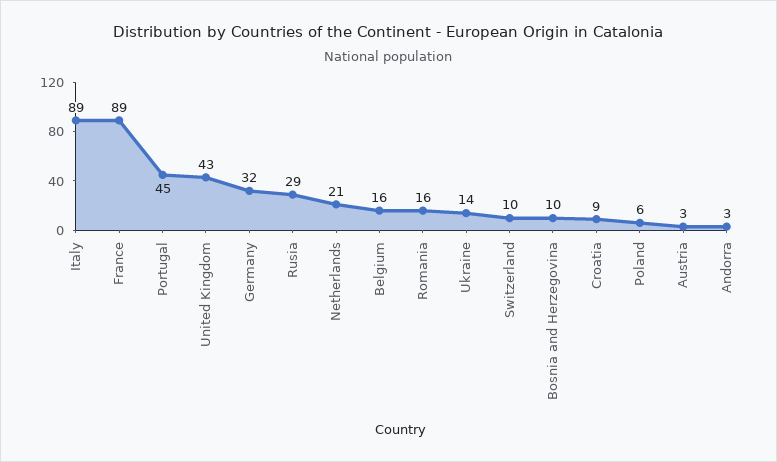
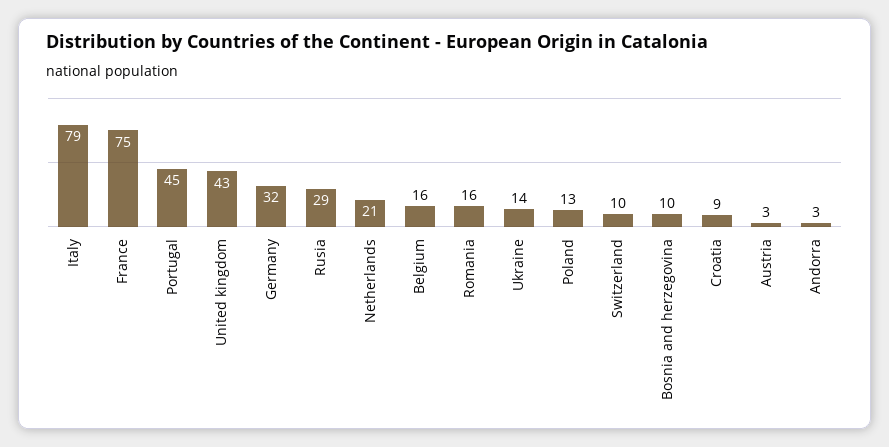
Italy: 89 -> 79
France: 89 -> 75
Poland: 6 -> 13

